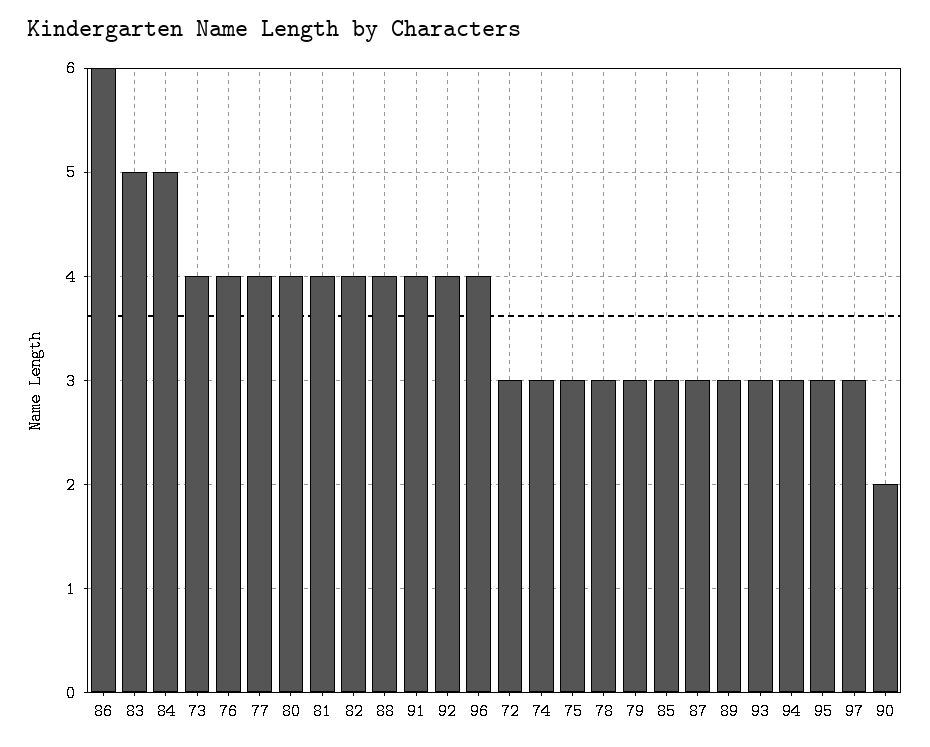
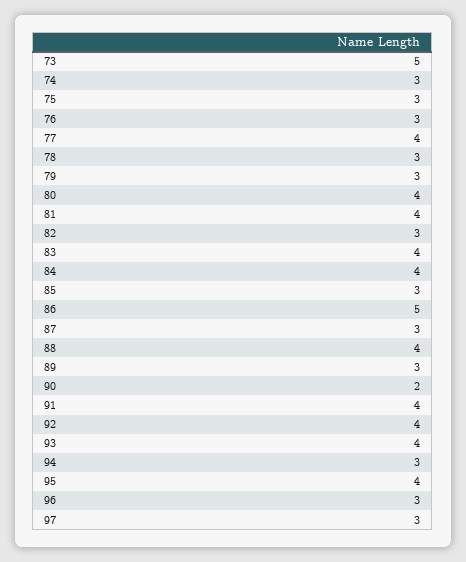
86: 6 -> 5
83: 5 -> 4
84: 5 -> 4
73: 4 -> 5
76: 4 -> 3
82: 4 -> 3
96: 4 -> 3
72: 3 -> none
93: 3 -> 4
95: 3 -> 4

